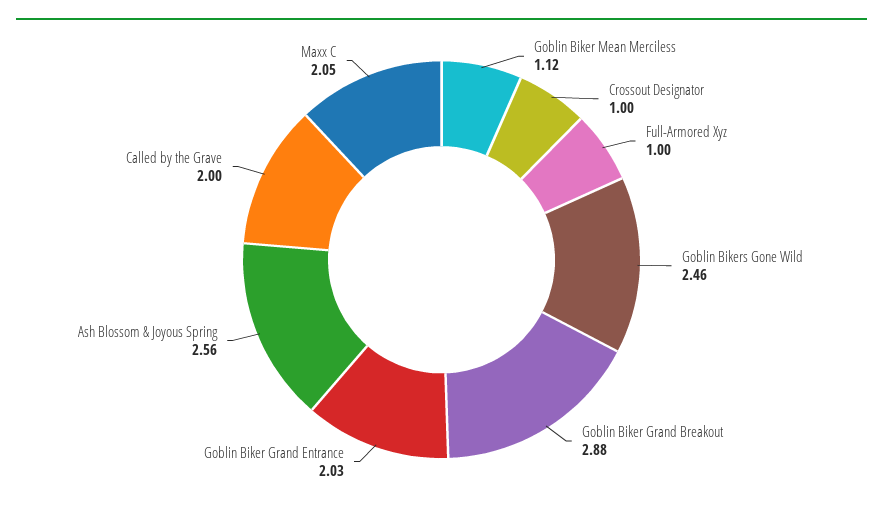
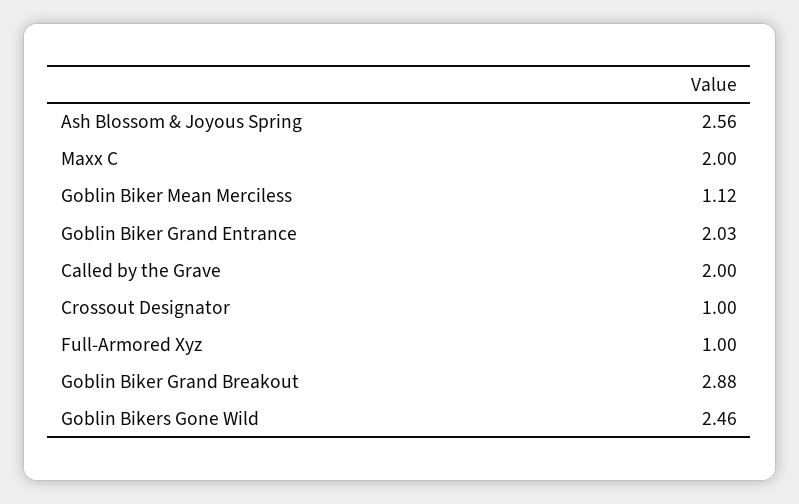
Maxx C: 2.05 -> 2

